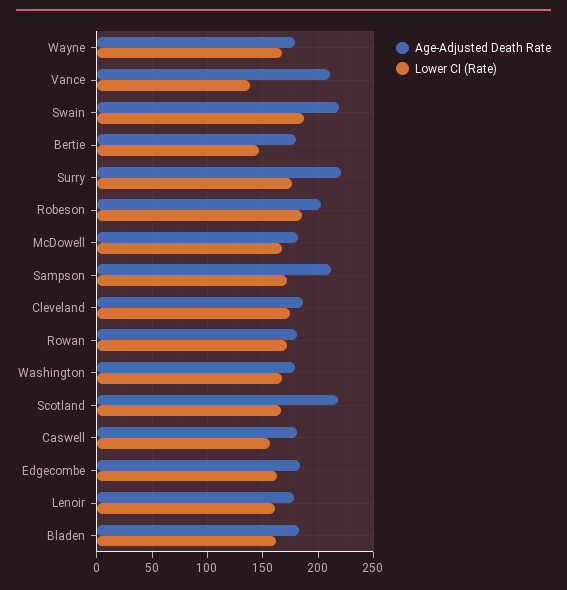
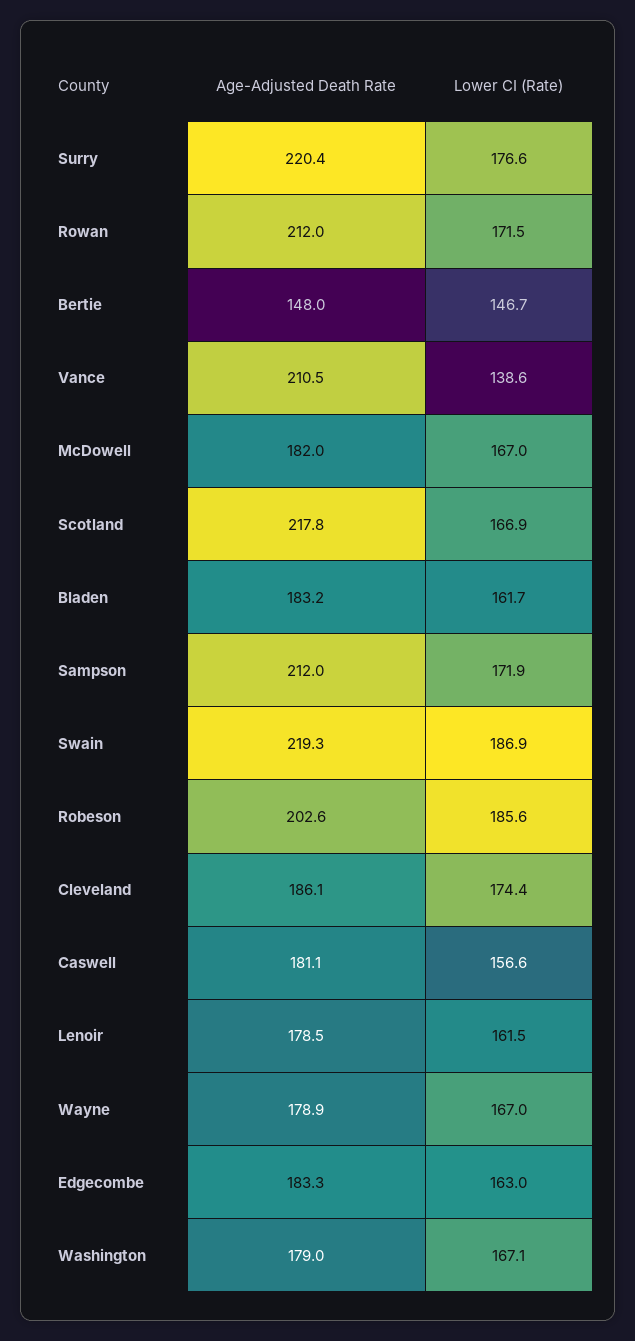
Age-Adjusted Death Rate, Bertie: 180 -> 148
Age-Adjusted Death Rate, Rowan: 180 -> 212

